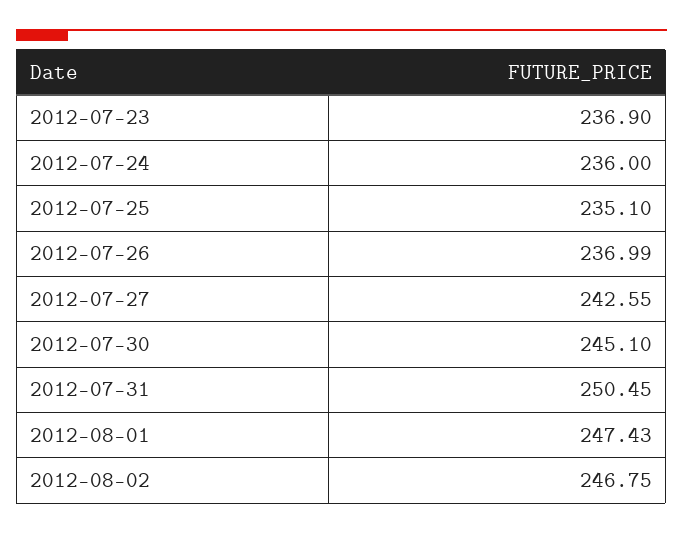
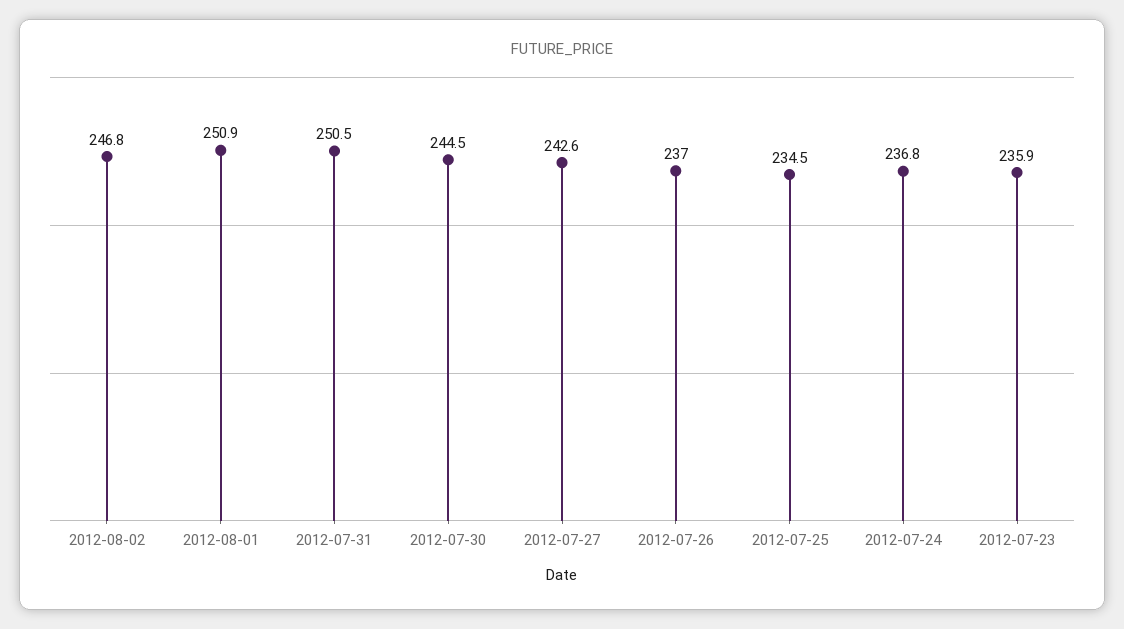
2012-07-23: 236.9 -> 235.9
2012-07-24: 236 -> 236.8
2012-07-25: 235.1 -> 234.5
2012-07-30: 245.1 -> 244.5
2012-08-01: 247.43 -> 250.9

